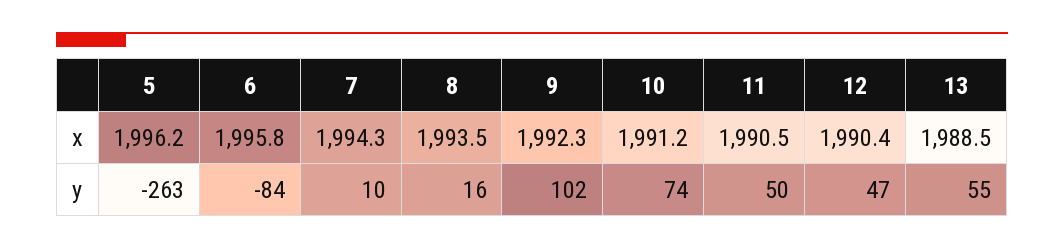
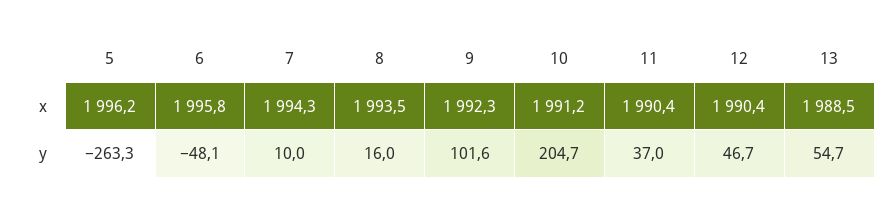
11, x: 1990.5 -> 1990.4
6, y: -84 -> -48.1
10, y: 74 -> 204.7
11, y: 50 -> 37

